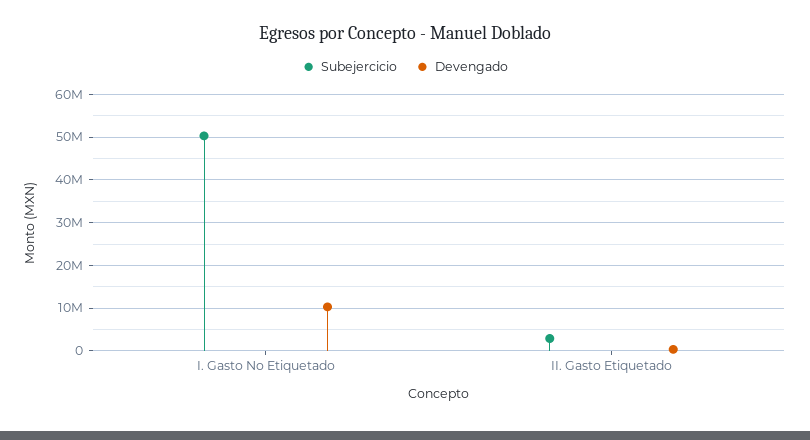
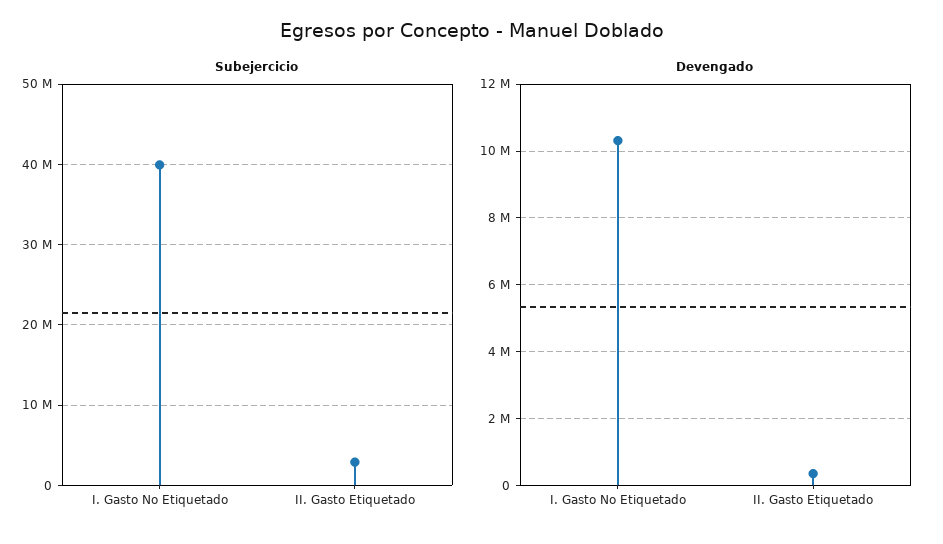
Subejercicio, I. Gasto No Etiquetado: 50000000 -> 40000000

